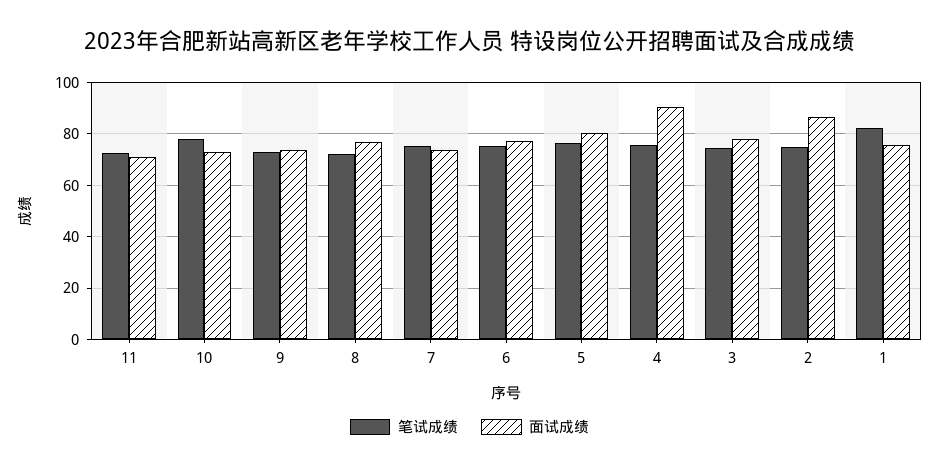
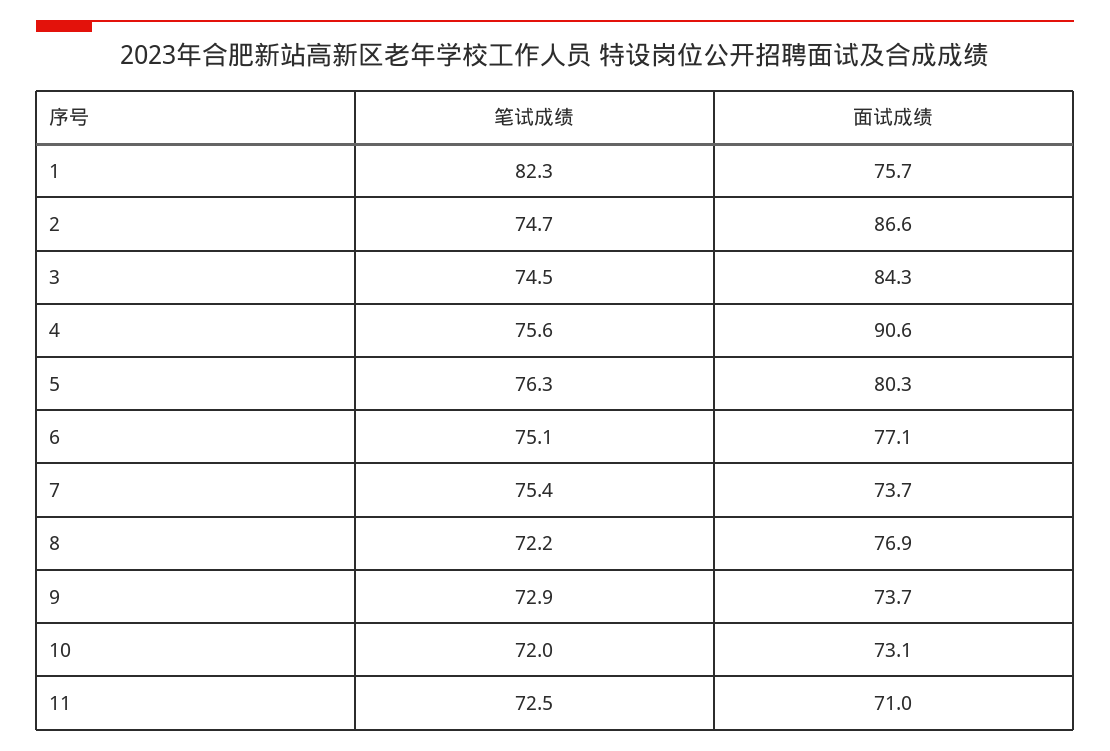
笔试成绩, 10: 77.5 -> 72
面试成绩, 3: 77.5 -> 84.3

